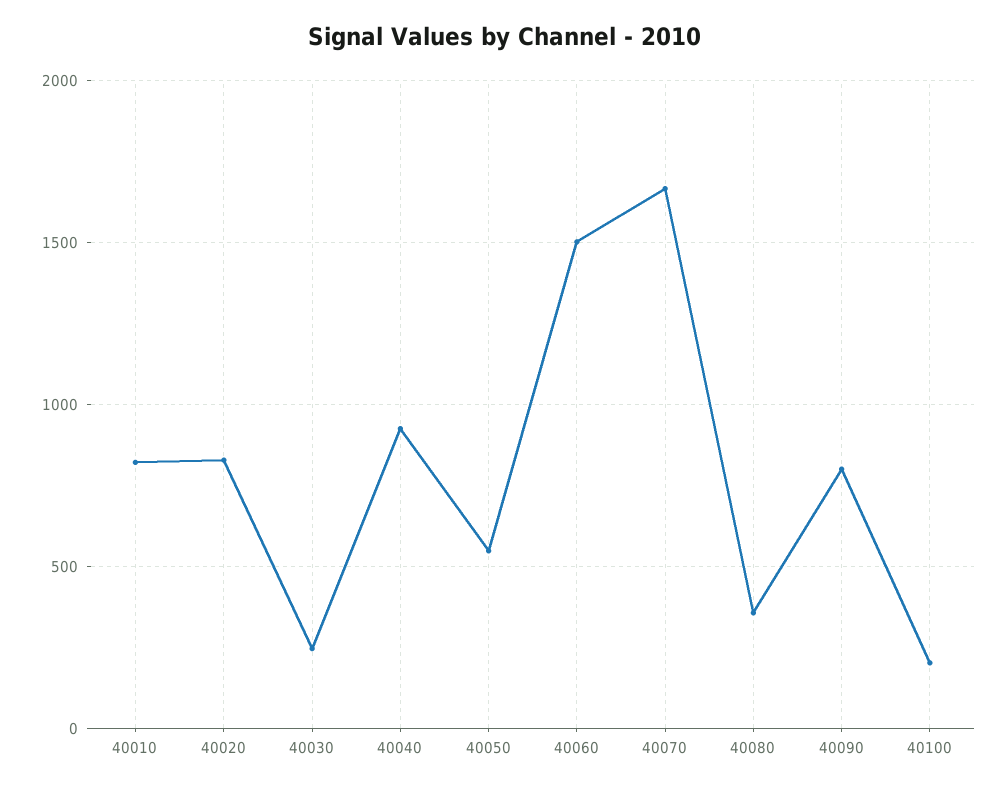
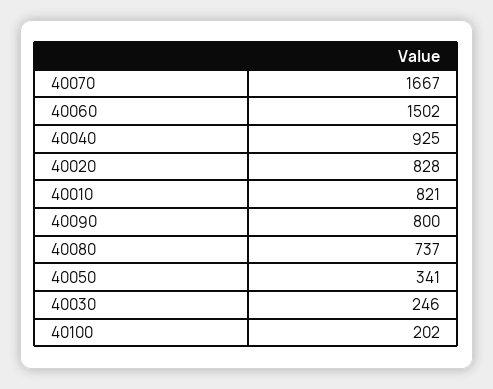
40050: 550 -> 341
40080: 350 -> 737

